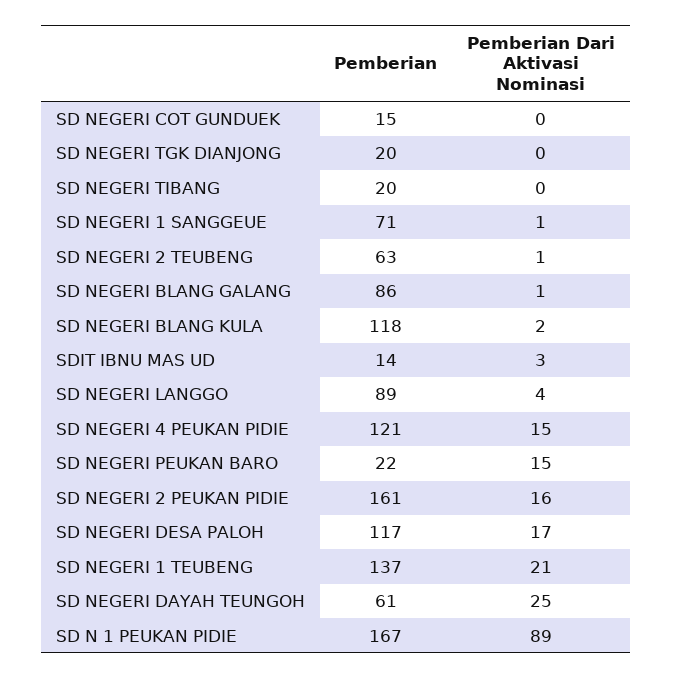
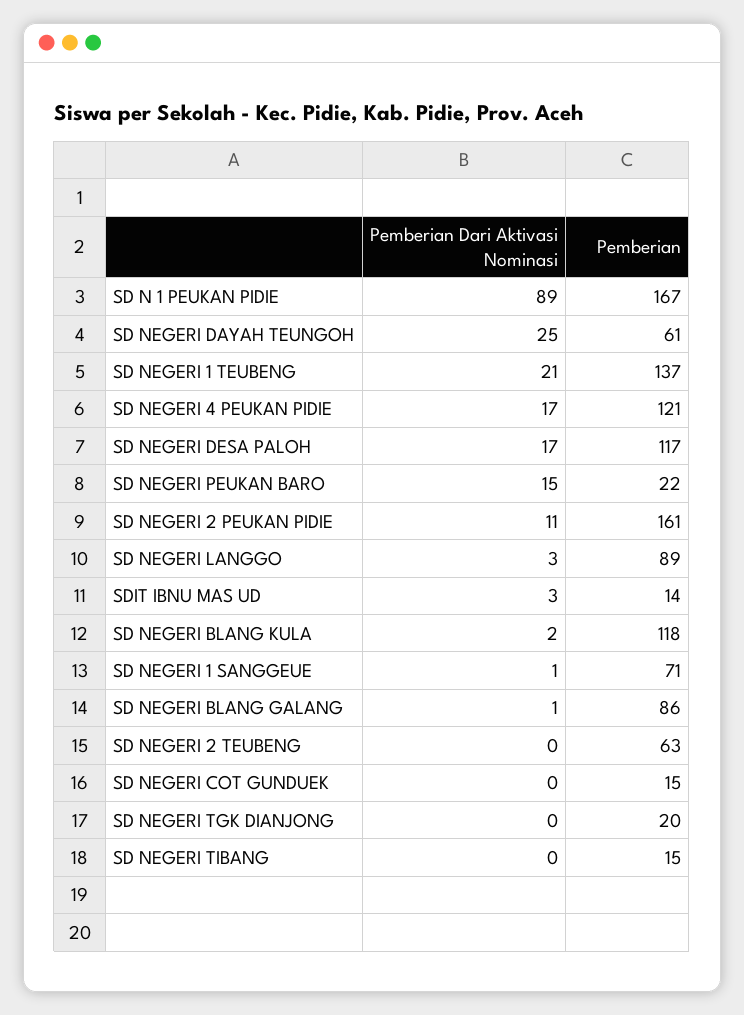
Pemberian, SD NEGERI TIBANG: 20 -> 15
Pemberian Dari Aktivasi Nominasi, SD NEGERI 2 TEUBENG: 1 -> 0
Pemberian Dari Aktivasi Nominasi, SD NEGERI LANGGO: 4 -> 3
Pemberian Dari Aktivasi Nominasi, SD NEGERI 4 PEUKAN PIDIE: 15 -> 17
Pemberian Dari Aktivasi Nominasi, SD NEGERI 2 PEUKAN PIDIE: 16 -> 11

